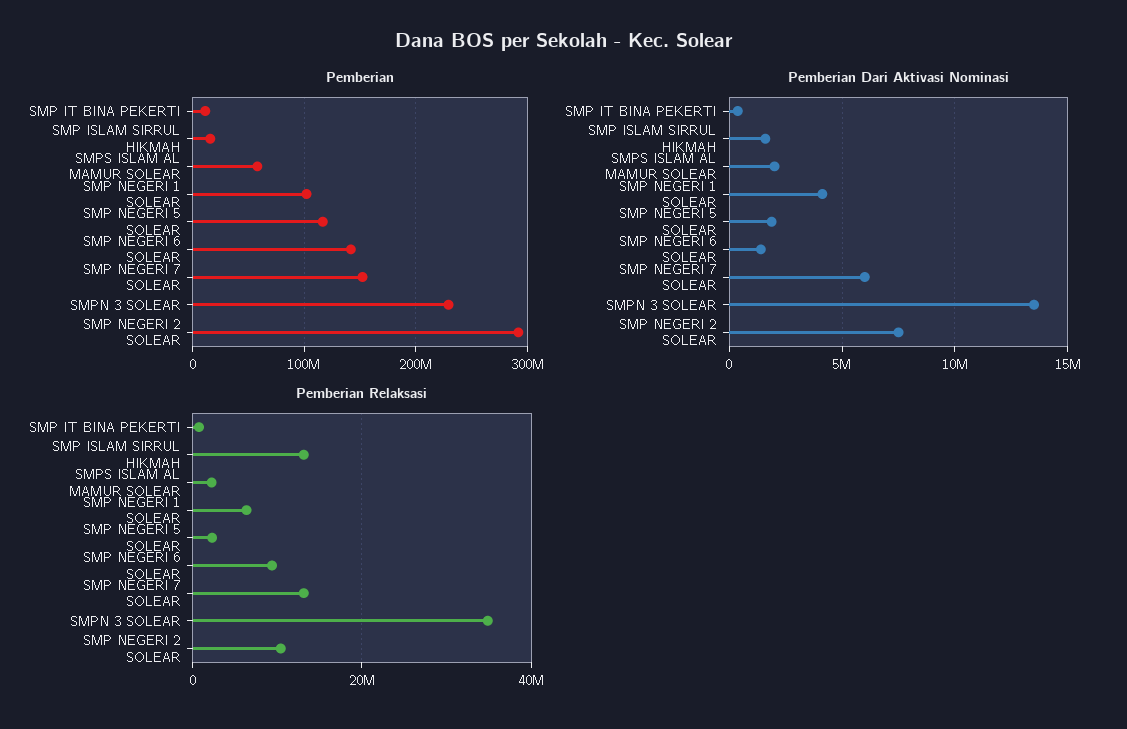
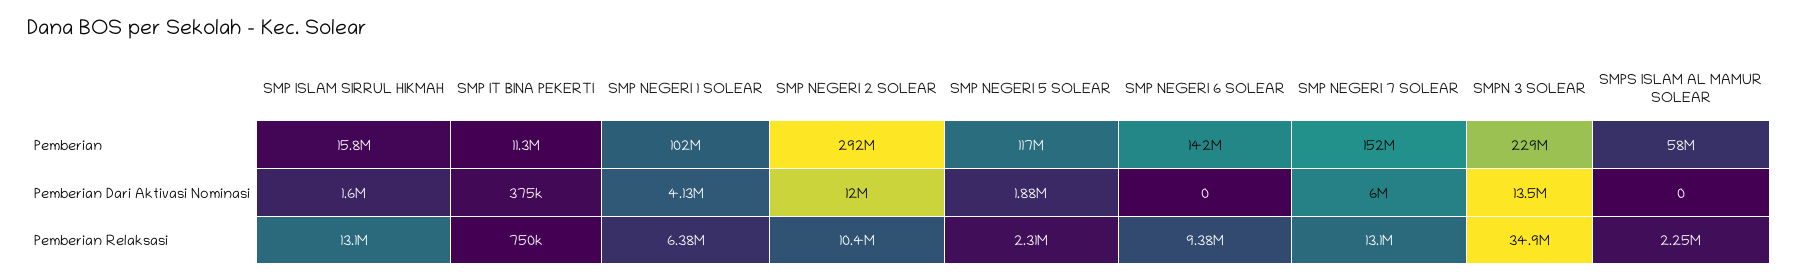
Pemberian Dari Aktivasi Nominasi, SMPS ISLAM AL MAMUR SOLEAR: 2000000 -> 0
Pemberian Dari Aktivasi Nominasi, SMP NEGERI 6 SOLEAR: 1500000 -> 0
Pemberian Dari Aktivasi Nominasi, SMP NEGERI 2 SOLEAR: 7500000 -> 12000000

